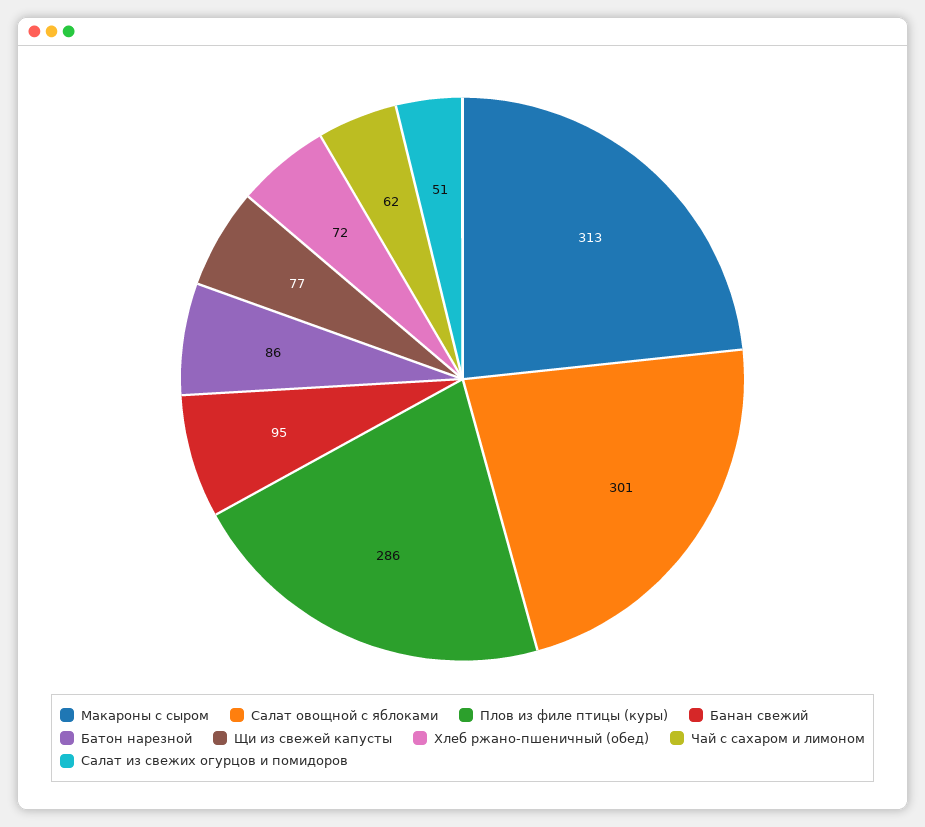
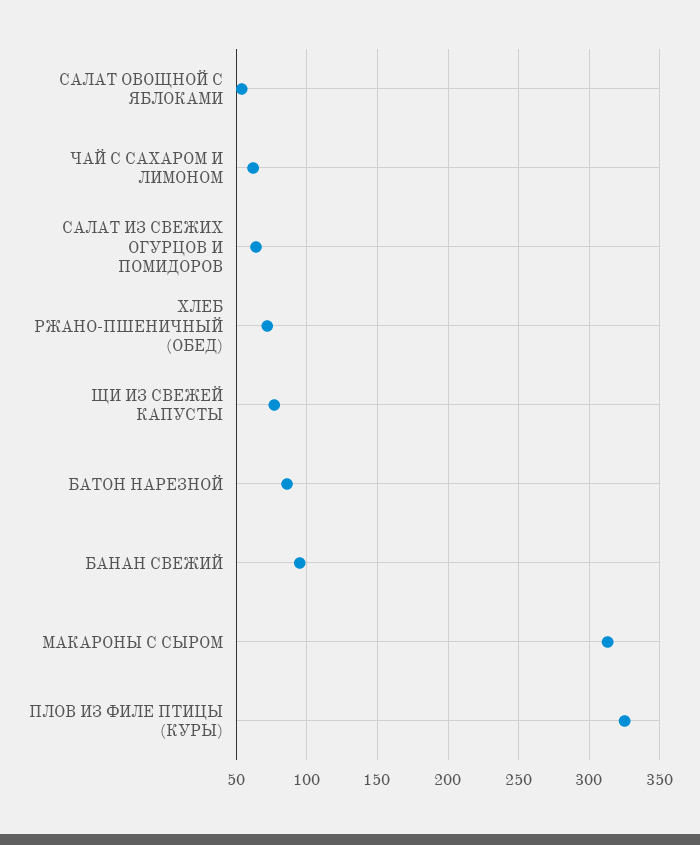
Салат овощной с яблоками: 301 -> 55
Плов из филе птицы (куры): 286 -> 325
Салат из свежих огурцов и помидоров: 51 -> 65

